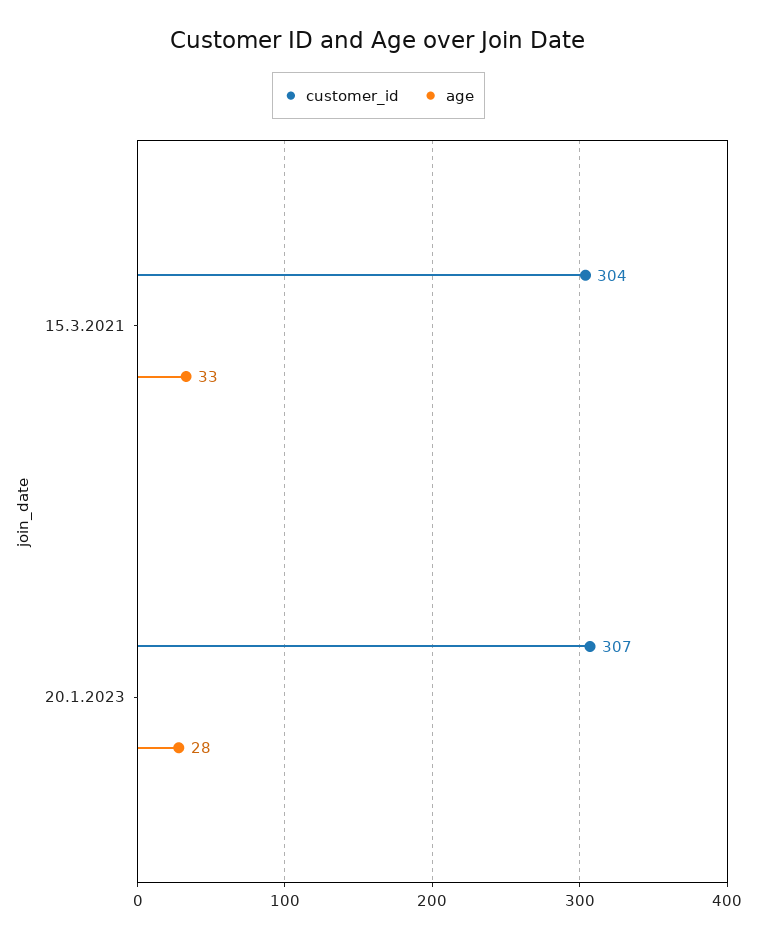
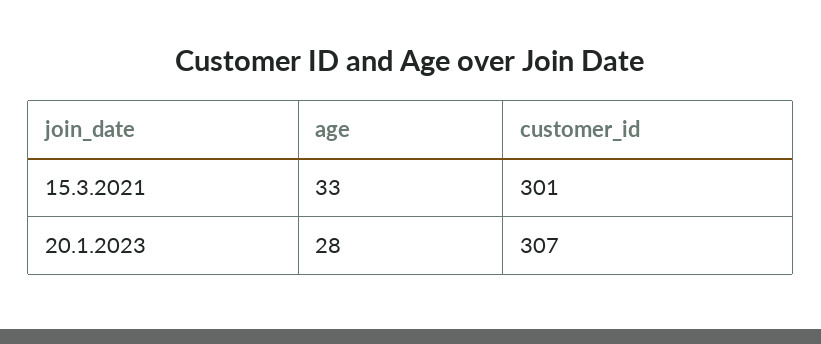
customer_id, 15.3.2021: 304 -> 301

